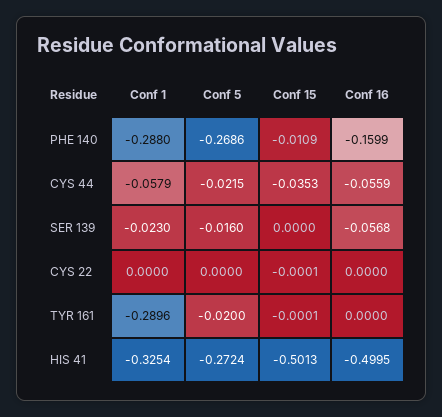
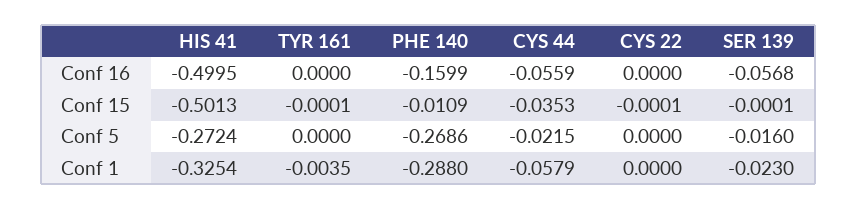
Conf 15, SER 139: 0 -> -0.0001
Conf 1, TYR 161: -0.2896 -> -0.0035
Conf 5, TYR 161: -0.02 -> 0

